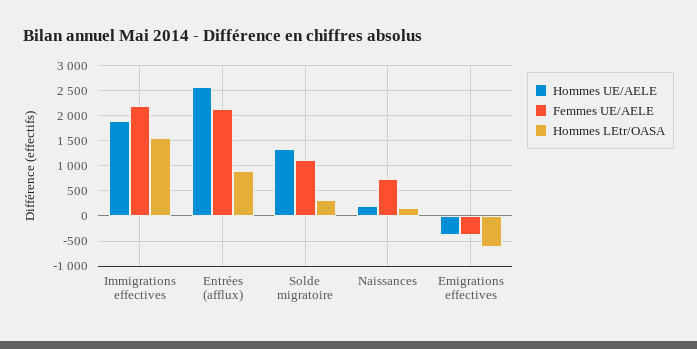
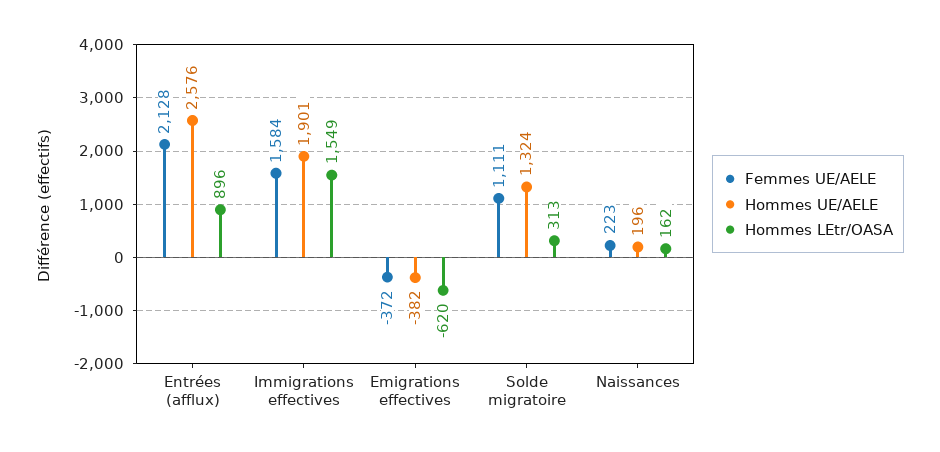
Femmes UE/AELE, Immigrations effectives: 2250 -> 1584
Femmes UE/AELE, Naissances: 750 -> 223

